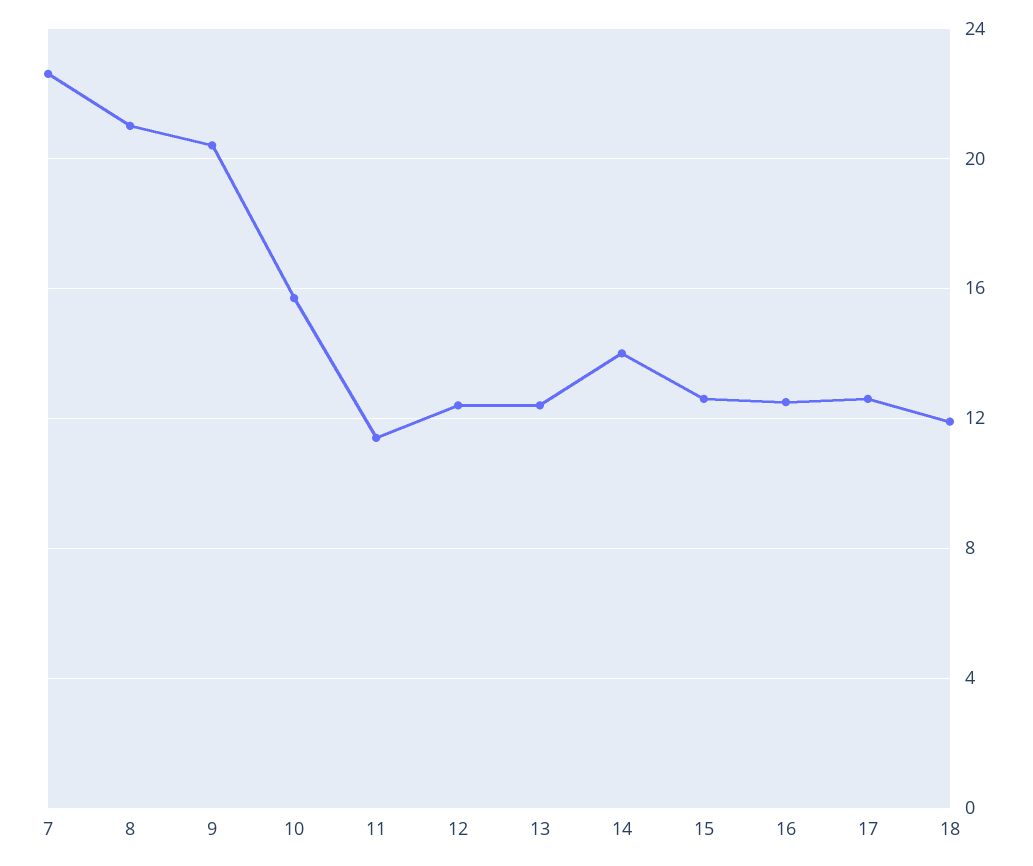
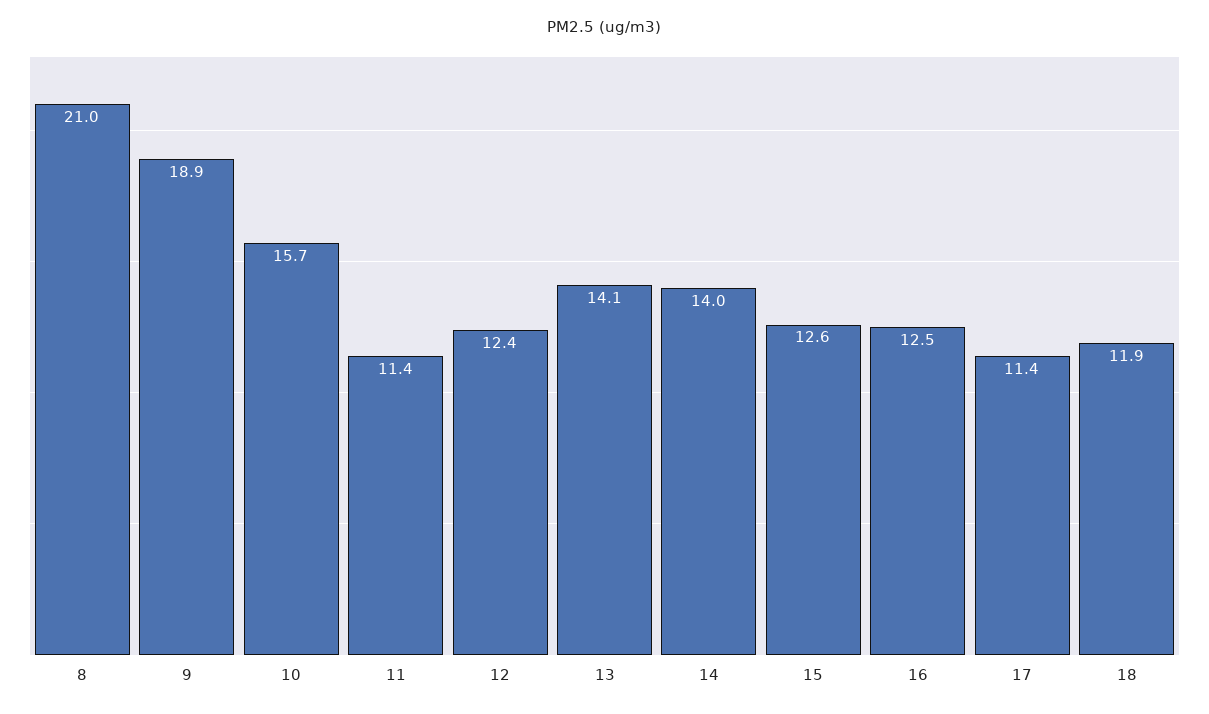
7: 22.5 -> none
9: 20.5 -> 18.9
13: 12.5 -> 14.1
17: 12.5 -> 11.4

